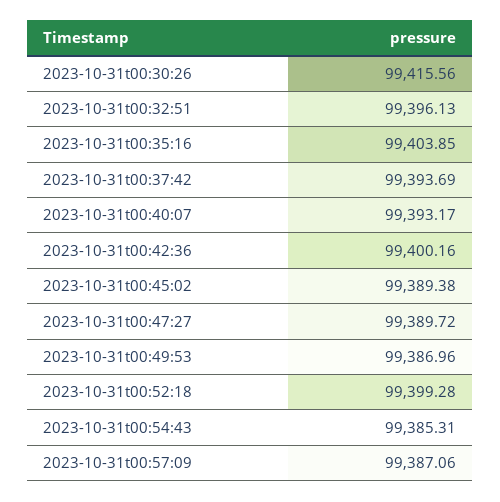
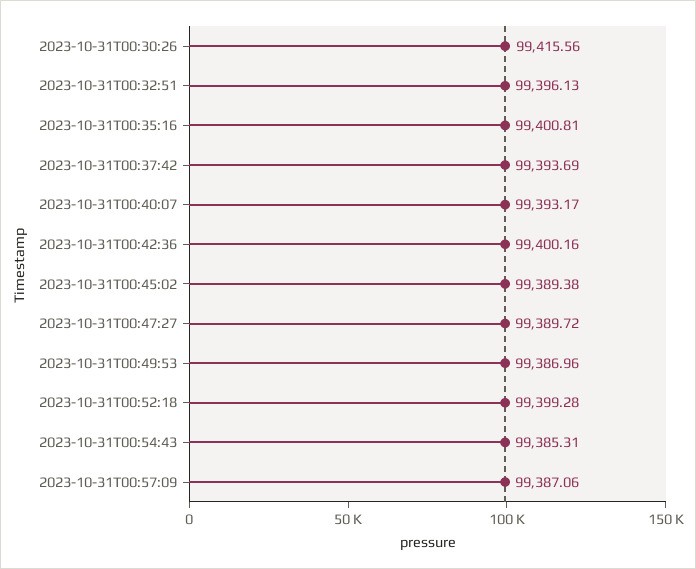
2023-10-31t00:35:16: 99403.85 -> 99400.81

